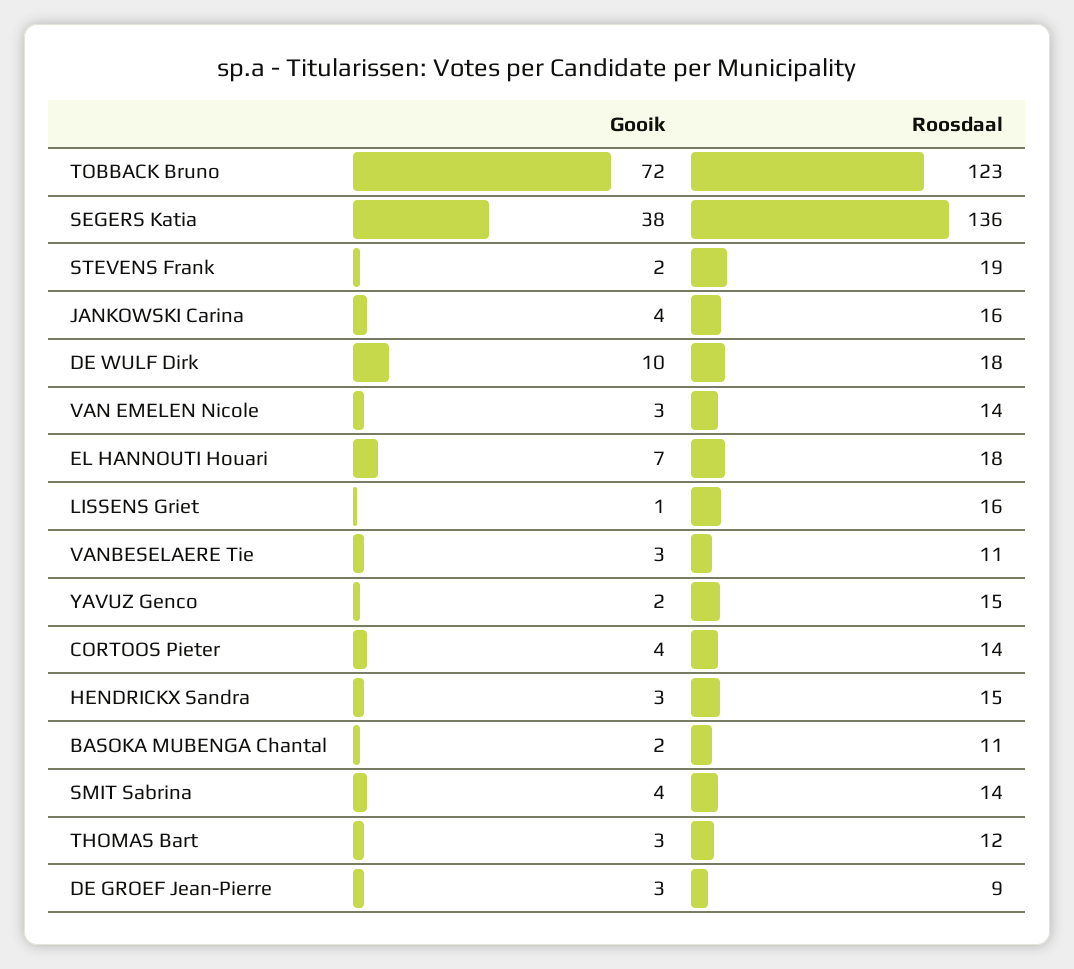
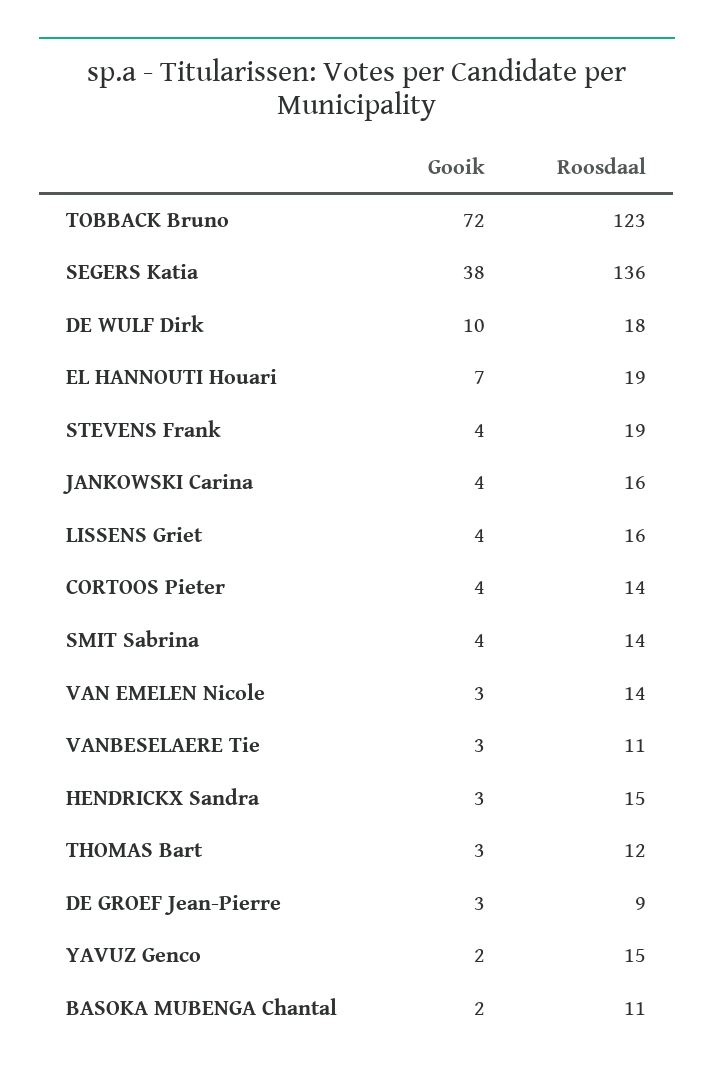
Gooik, STEVENS Frank: 2 -> 4
Roosdaal, EL HANNOUTI Houari: 18 -> 19
Gooik, LISSENS Griet: 1 -> 4

